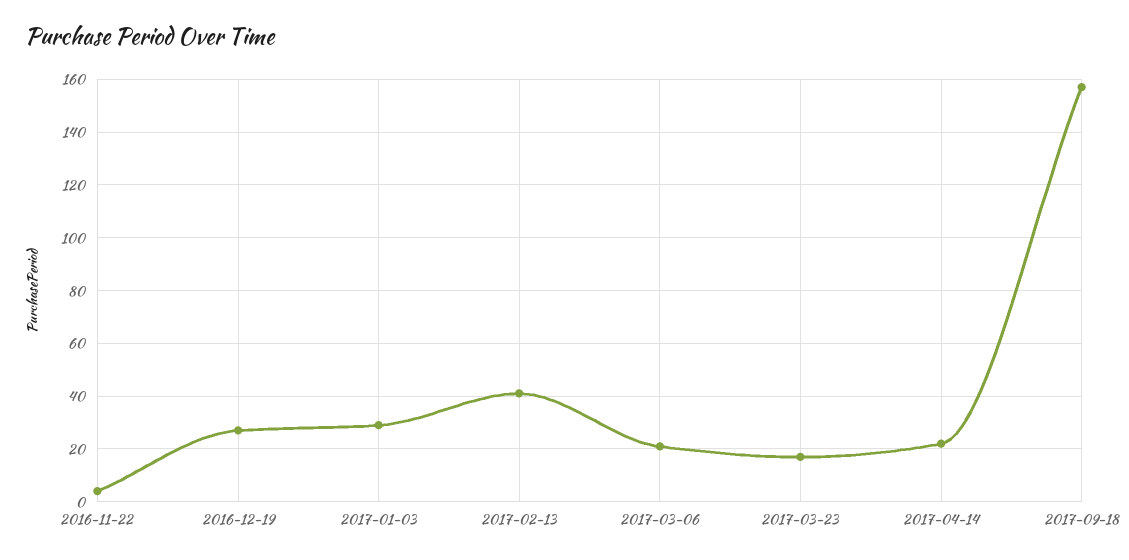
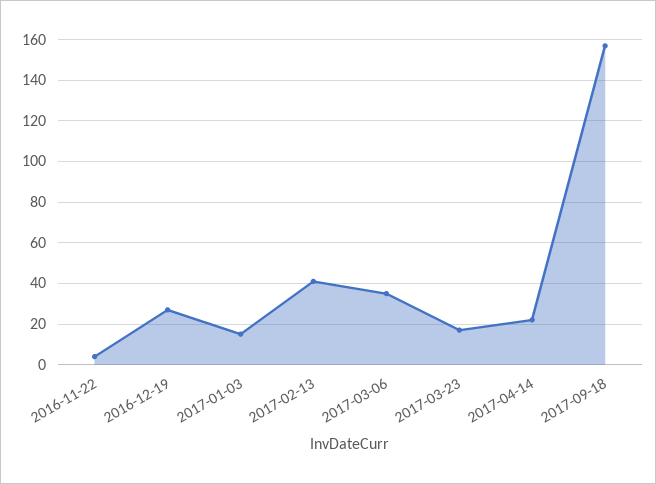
2017-01-03: 30 -> 15
2017-03-06: 20 -> 35

